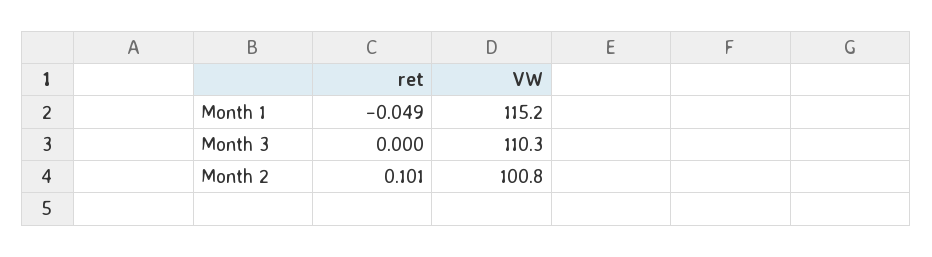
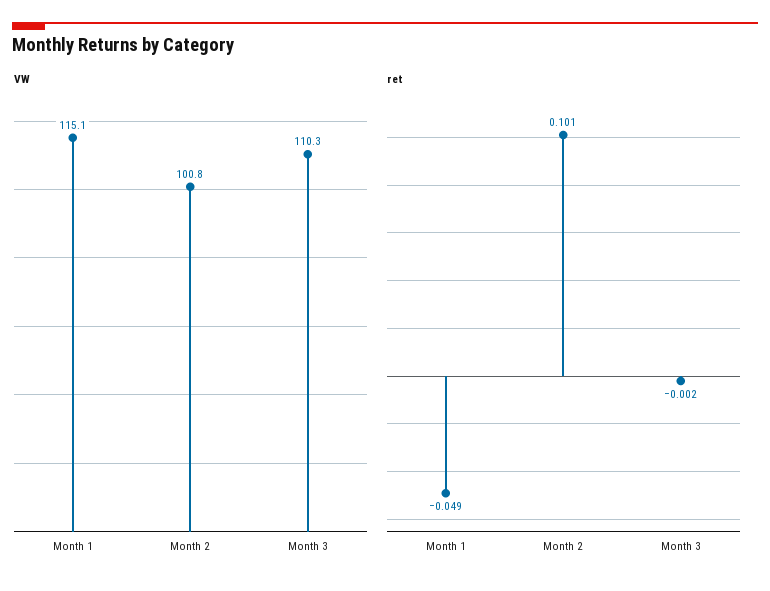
VW, Month 1: 115.2 -> 115.1
ret, Month 3: 0 -> -0.002

